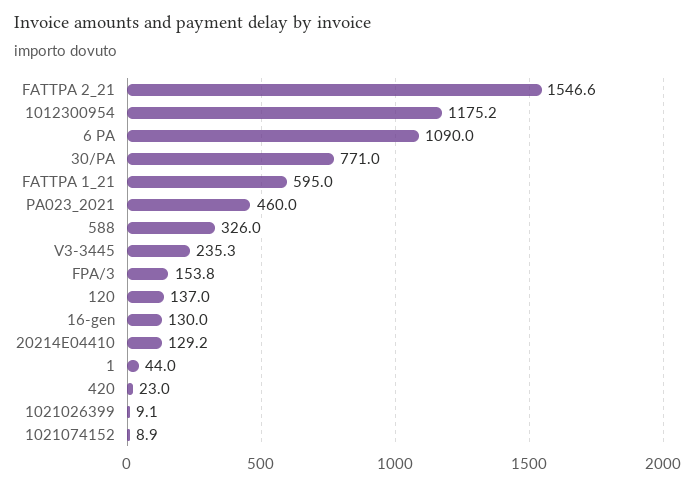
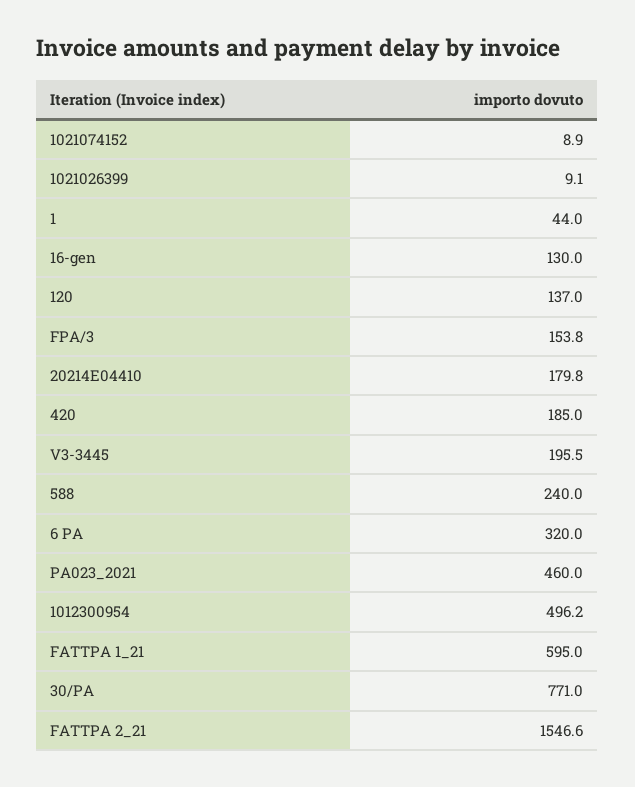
1012300954: 1175.2 -> 496.2
6 PA: 1090 -> 320
588: 326 -> 240
V3-3445: 235.3 -> 195.5
20214E04410: 129.2 -> 179.8
420: 23 -> 185

